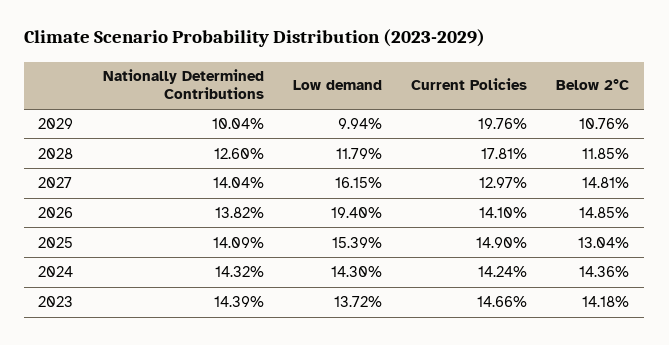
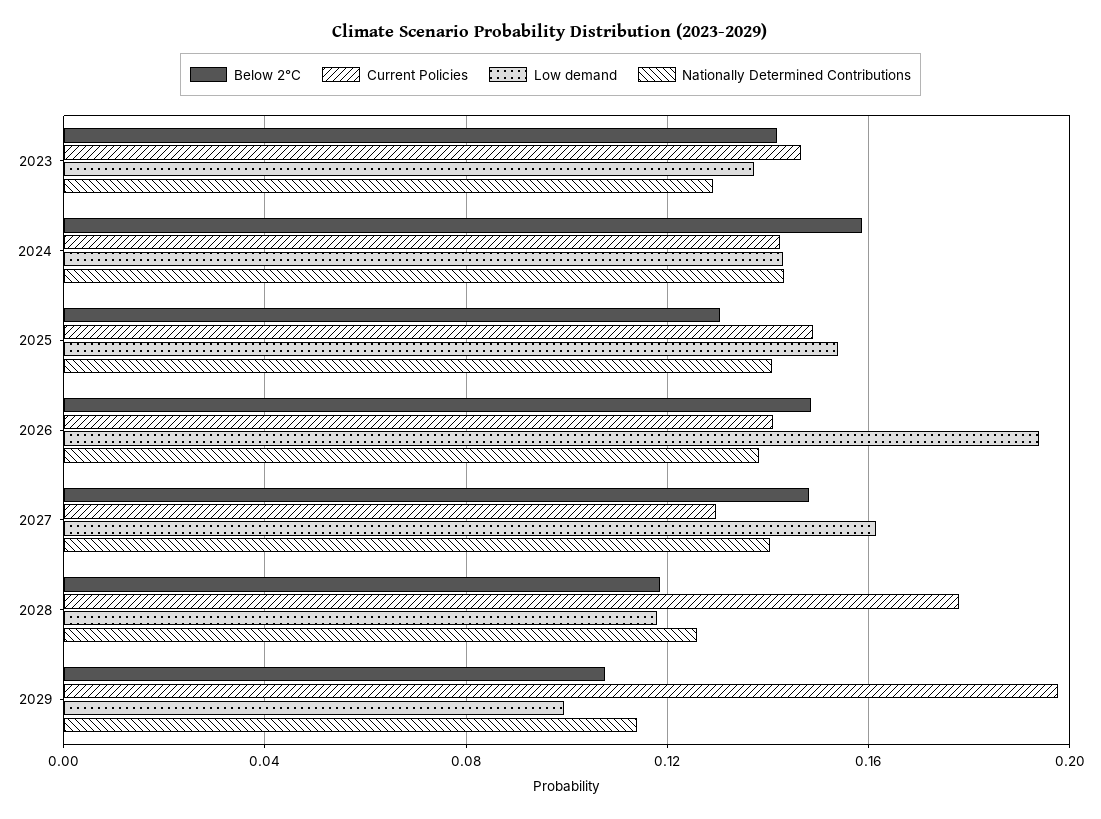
Nationally Determined Contributions, 2029: 0.1004 -> 0.115
Below 2°C, 2024: 0.1436 -> 0.16
Nationally Determined Contributions, 2023: 0.1439 -> 0.13

